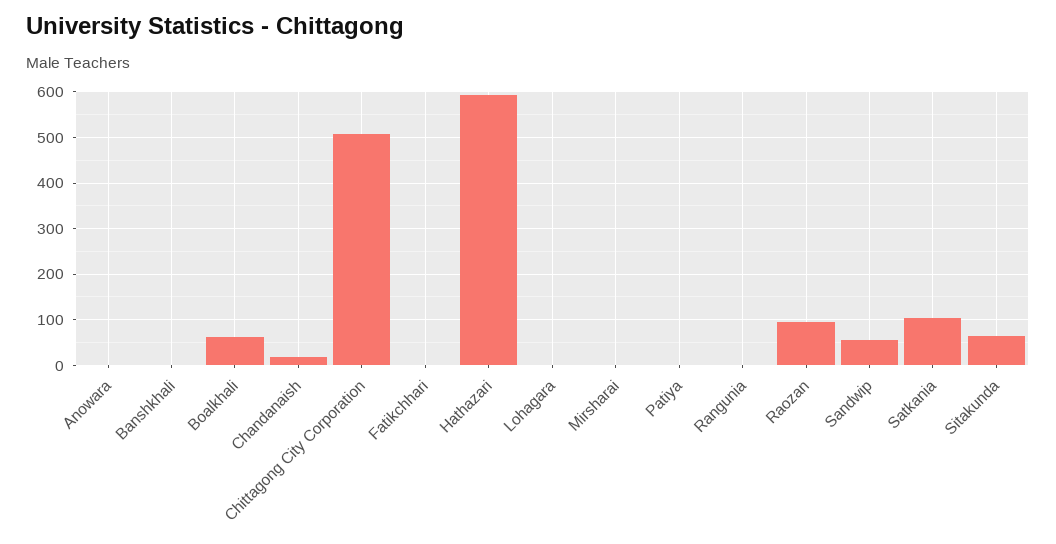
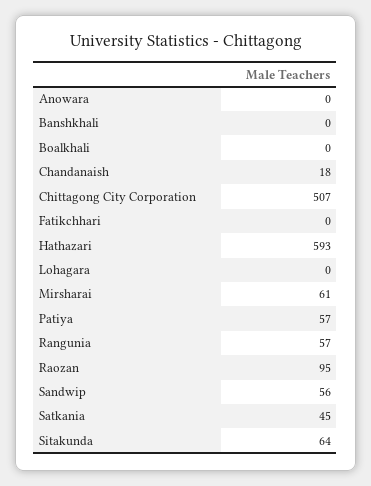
Boalkhali: 60 -> 0
Mirsharai: 0 -> 61
Patiya: 0 -> 57
Rangunia: 0 -> 57
Satkania: 100 -> 45

